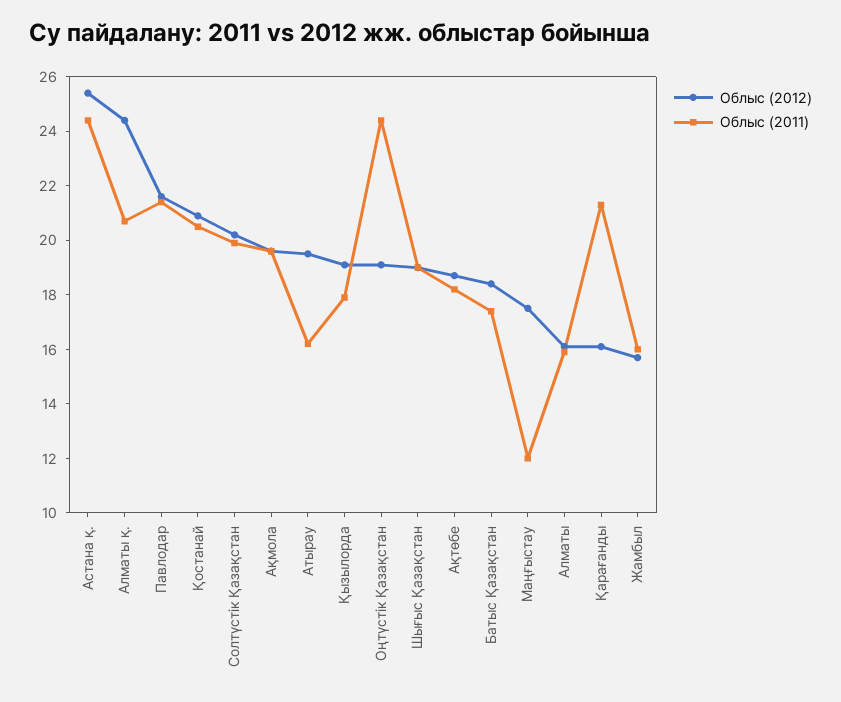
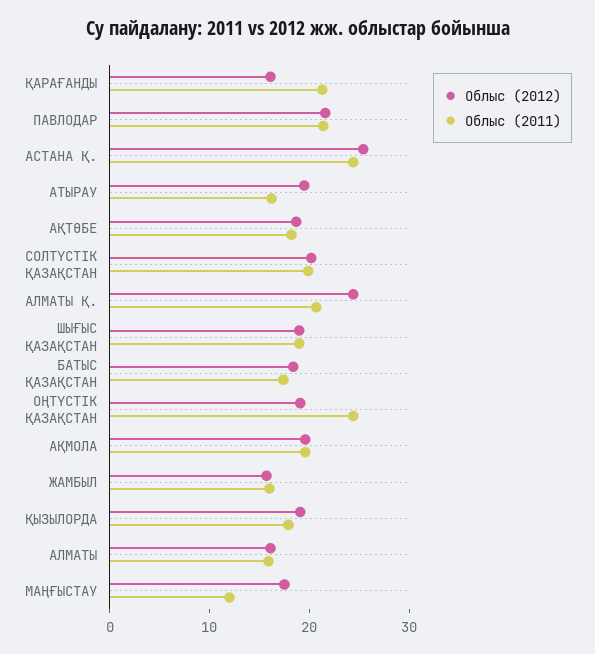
Облыс (2012), Қостанай: 21 -> none
Облыс (2011), Қостанай: 20.5 -> none

